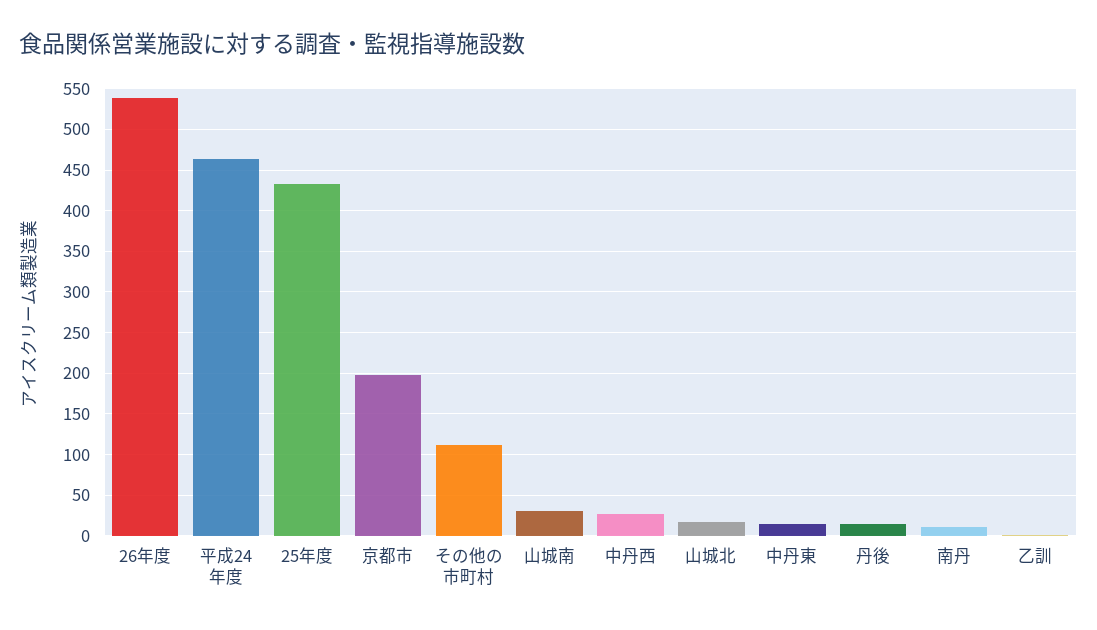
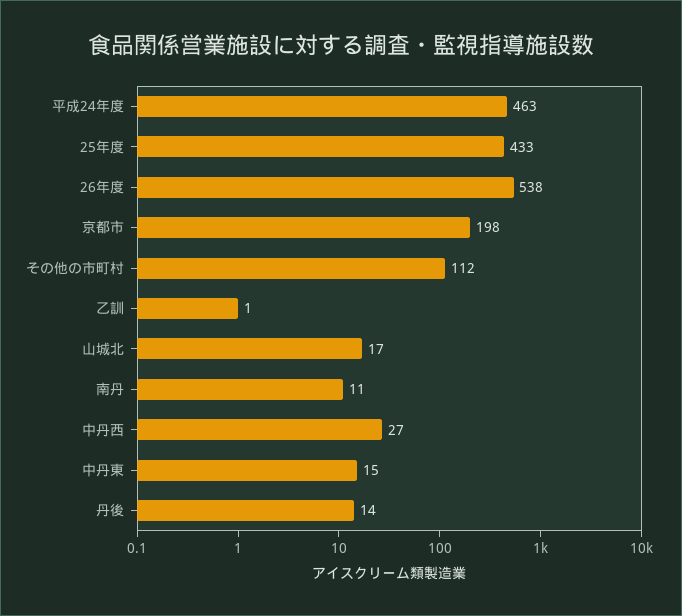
山城南: 30 -> none

